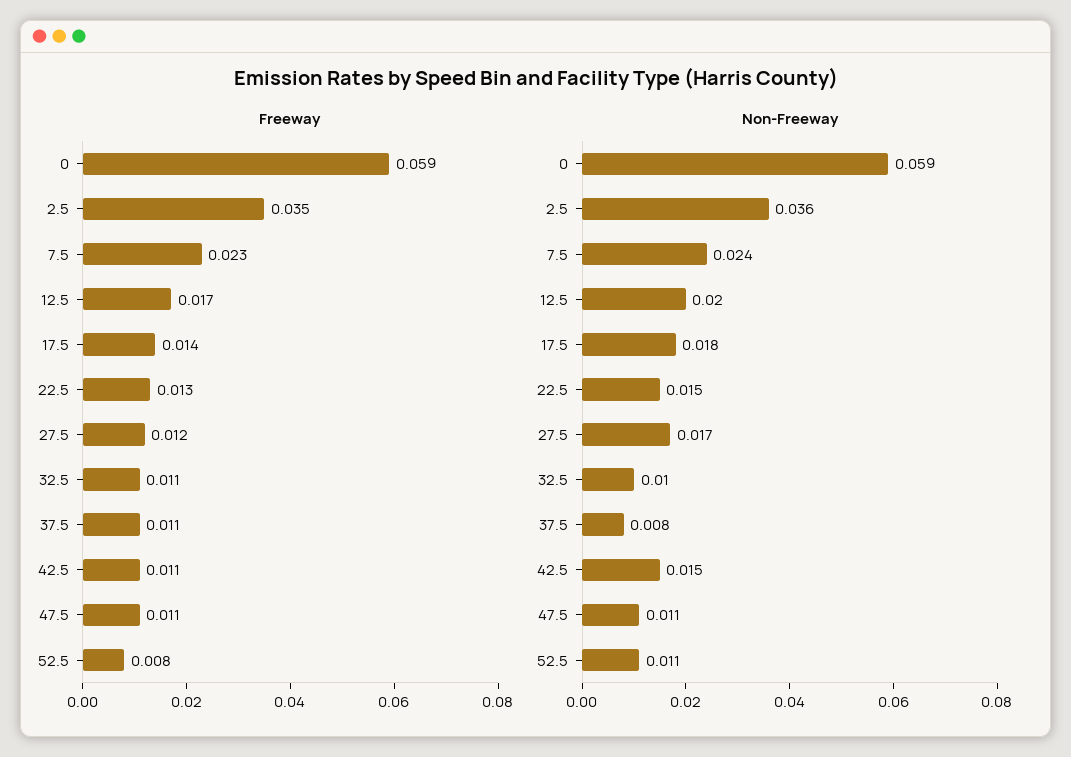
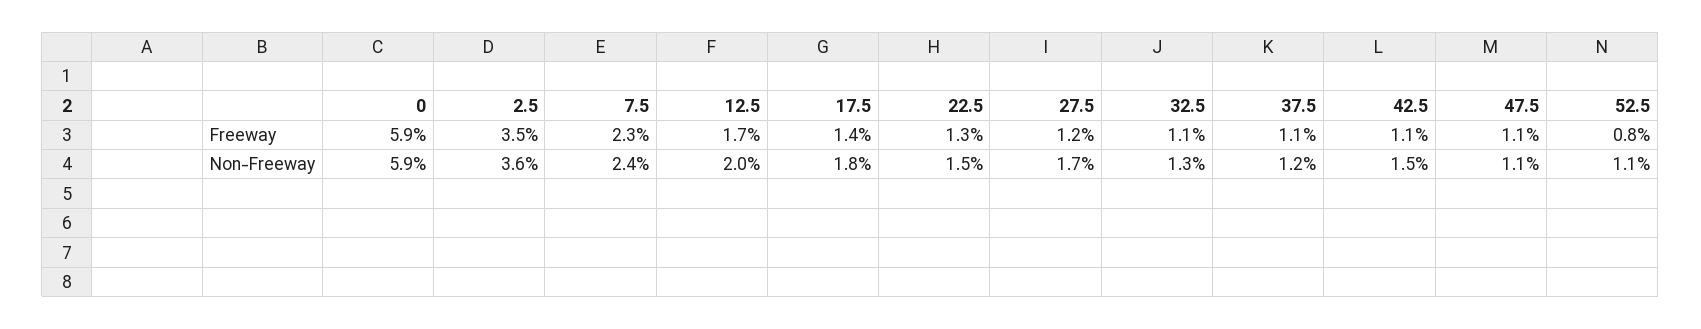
Non-Freeway, 32.5: 0.01 -> 0.013
Non-Freeway, 37.5: 0.008 -> 0.012

